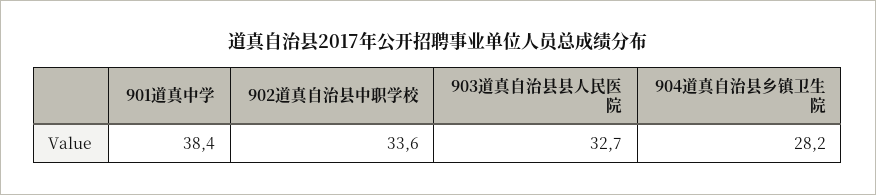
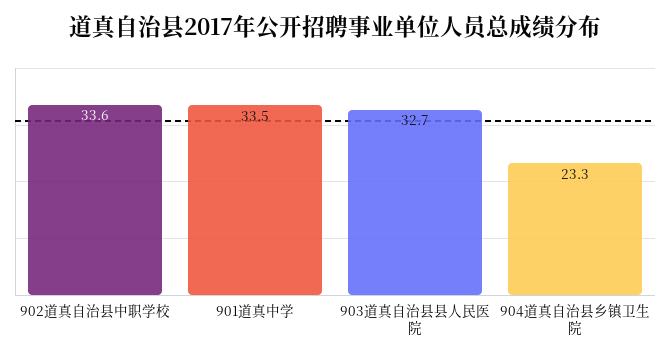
901道真中学: 38.4 -> 33.5
904道真自治县乡镇卫生院: 28.2 -> 23.3

